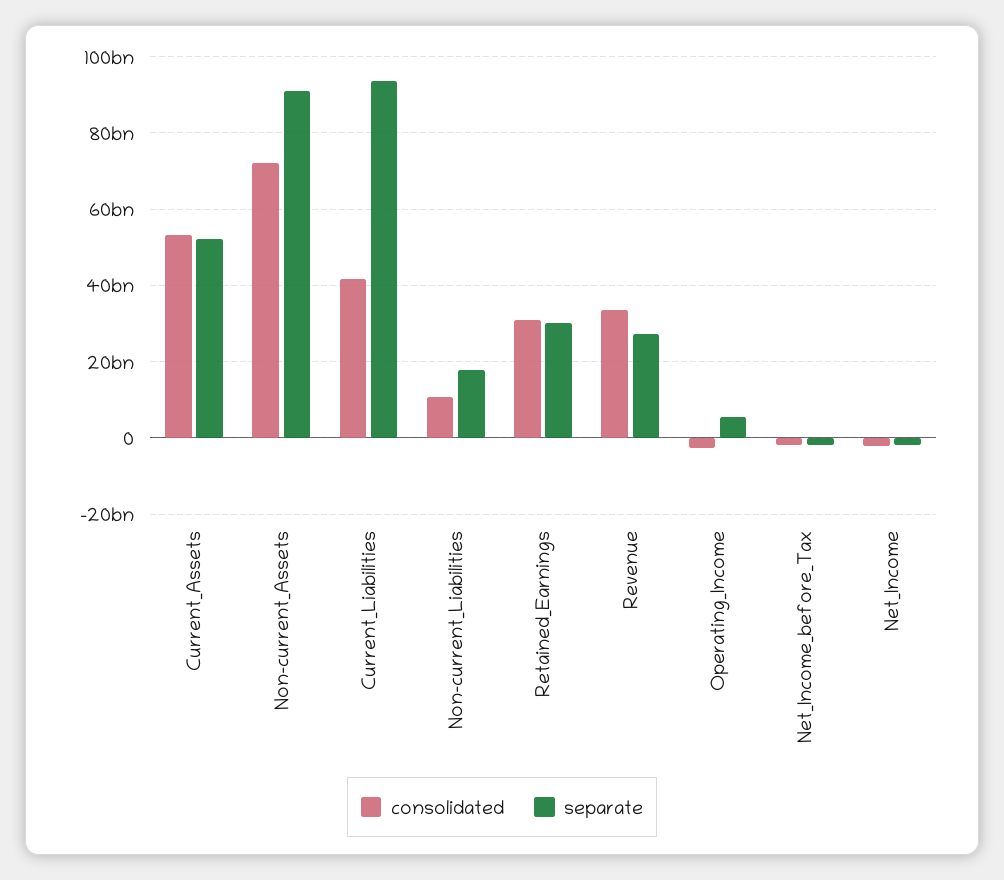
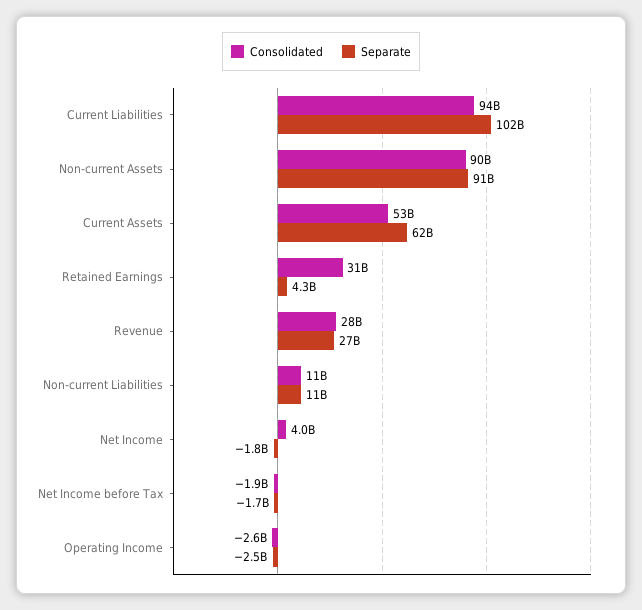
separate, Current_Assets: 52000000000 -> 62000000000
consolidated, Non-current_Assets: 72000000000 -> 90000000000
consolidated, Current_Liabilities: 42000000000 -> 94000000000
separate, Current_Liabilities: 94000000000 -> 102000000000
separate, Non-current_Liabilities: 18000000000 -> 11000000000
separate, Retained_Earnings: 30000000000 -> 4300000000
consolidated, Revenue: 34000000000 -> 28000000000
separate, Operating_Income: 6000000000 -> -2500000000
consolidated, Net_Income: -2000000000 -> 4000000000

